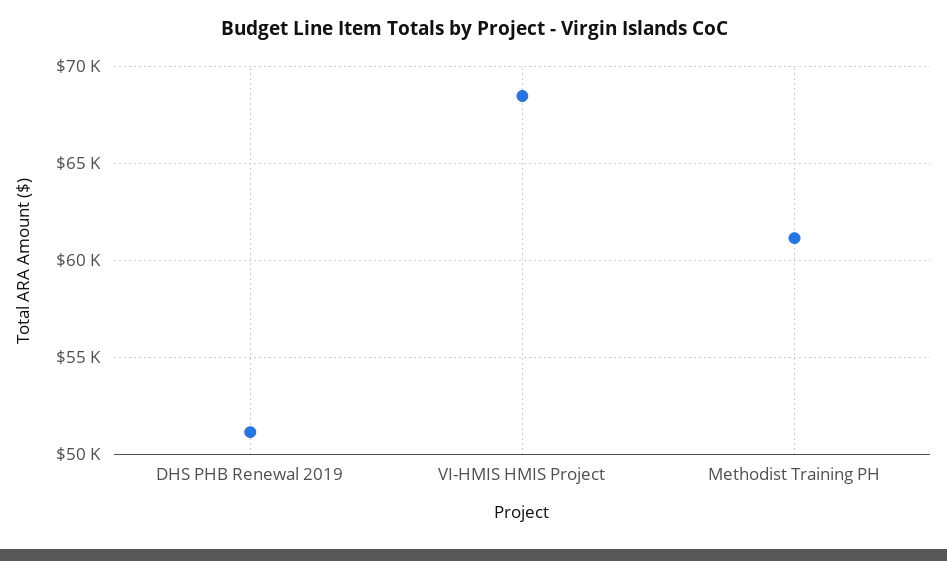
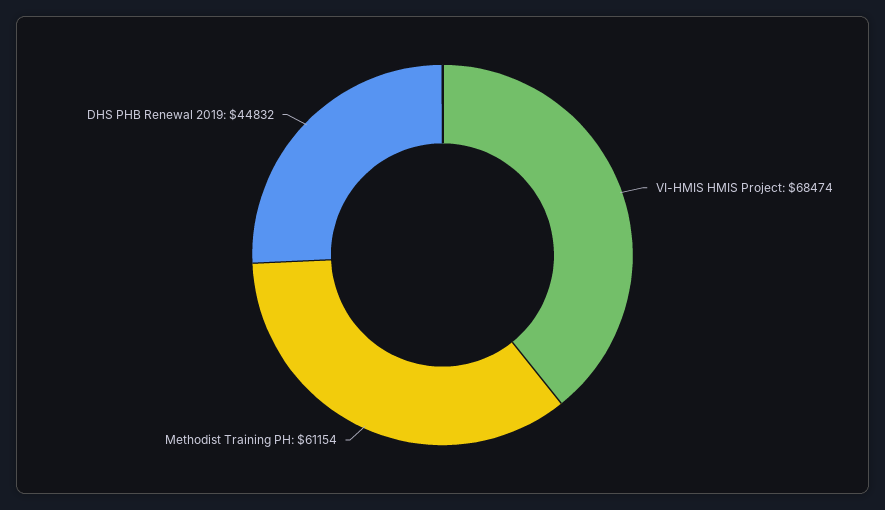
DHS PHB Renewal 2019: 51000 -> 44832

